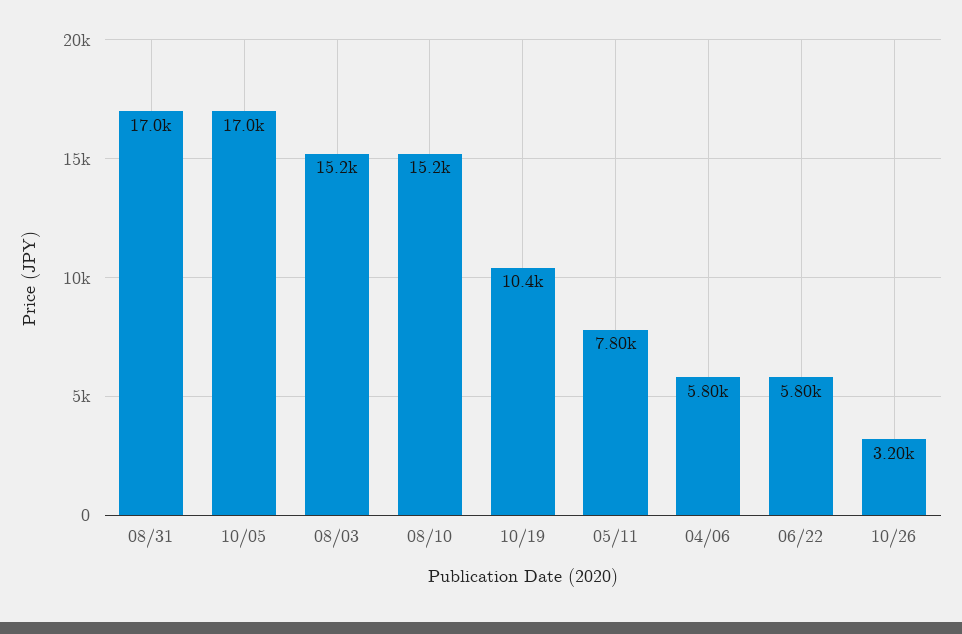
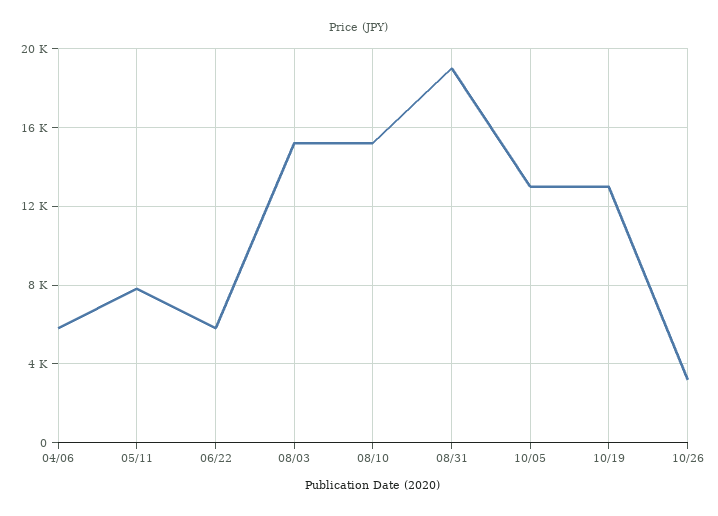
08/31: 17000 -> 19000
10/05: 17000 -> 13000
10/19: 10400 -> 13000

